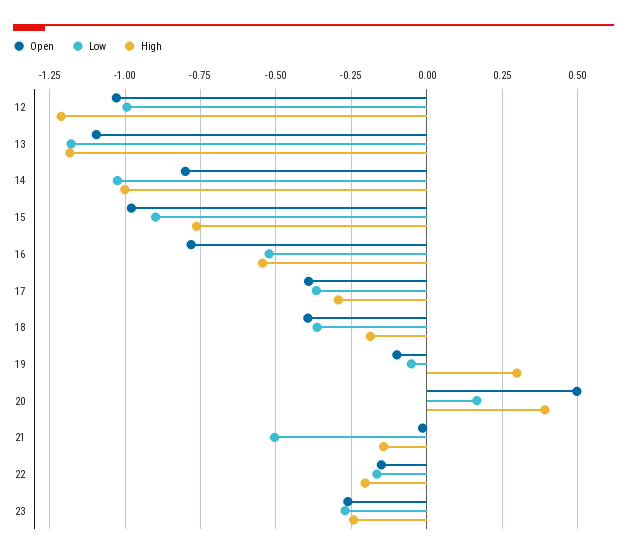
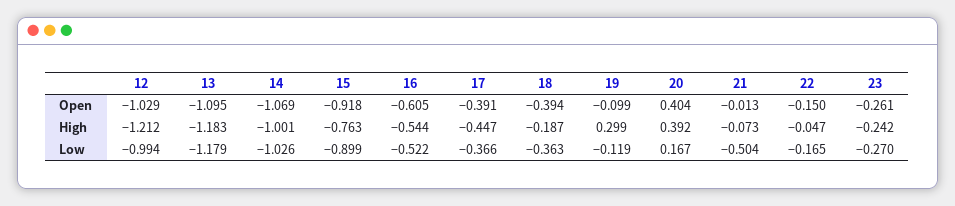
Open, 14: -0.8 -> -1.069
Open, 15: -0.975 -> -0.918
Open, 16: -0.775 -> -0.605
High, 17: -0.3 -> -0.447
Low, 19: -0.05 -> -0.119
Open, 20: 0.5 -> 0.404
High, 21: -0.15 -> -0.073
High, 22: -0.2 -> -0.047

